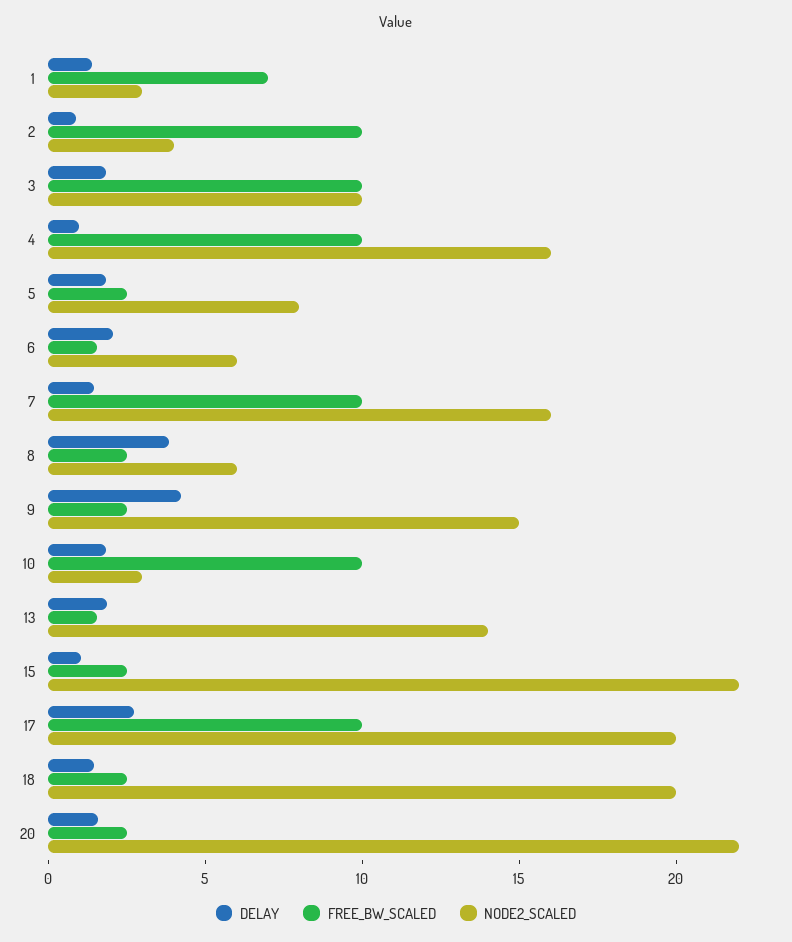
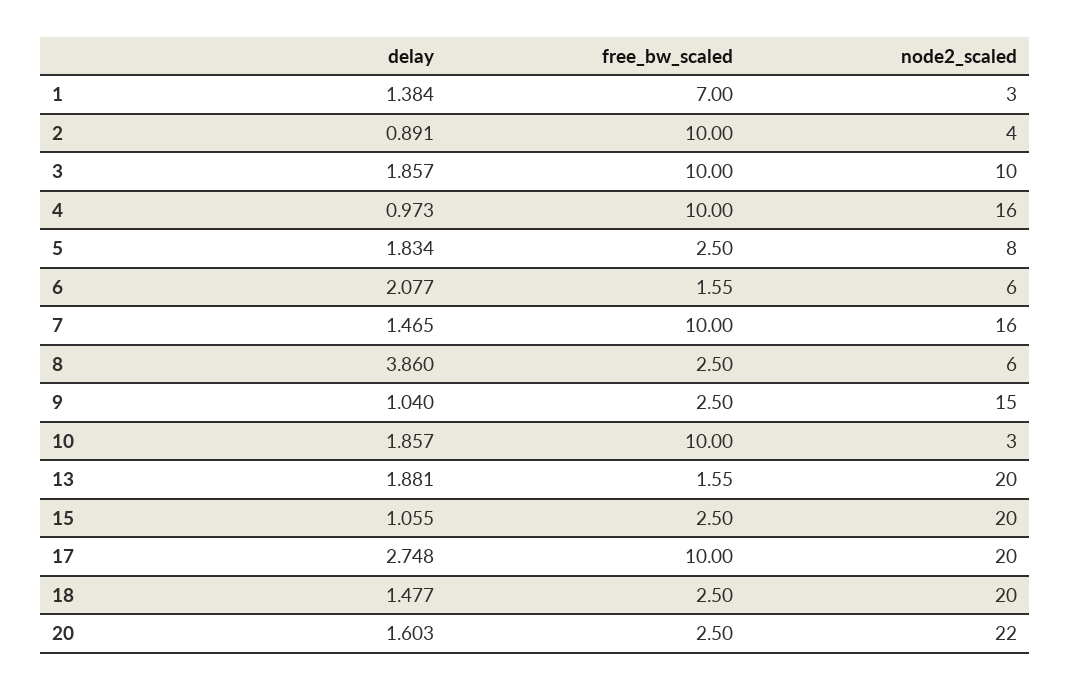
DELAY, 9: 4 -> 1.04
NODE2_SCALED, 13: 14 -> 20
NODE2_SCALED, 15: 22 -> 20

